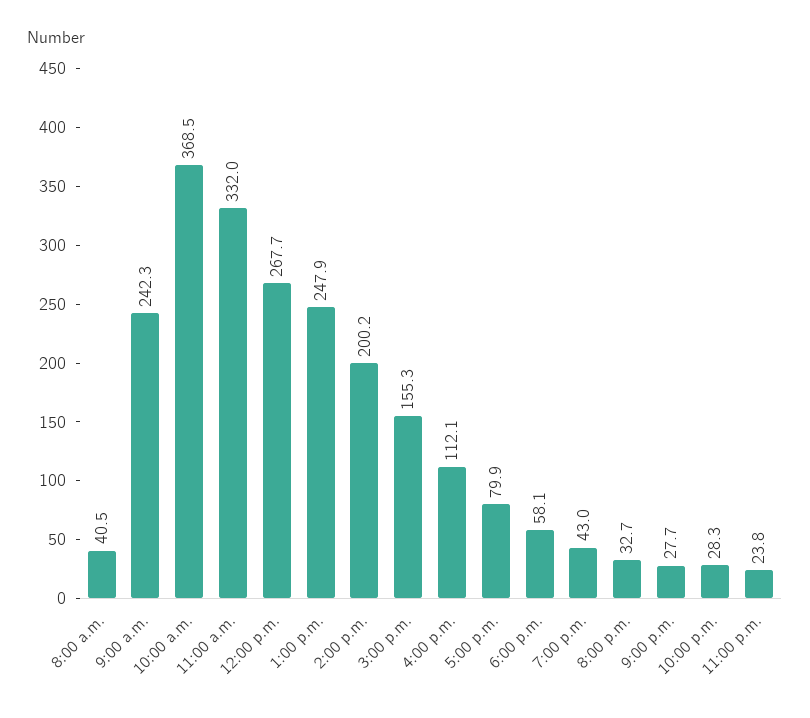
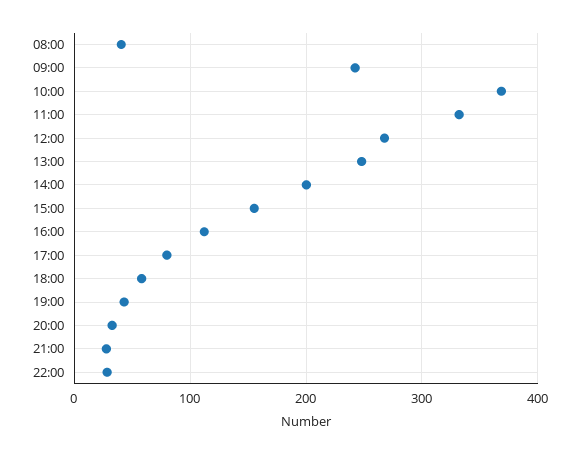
11:00 p.m.: 23.8 -> none

